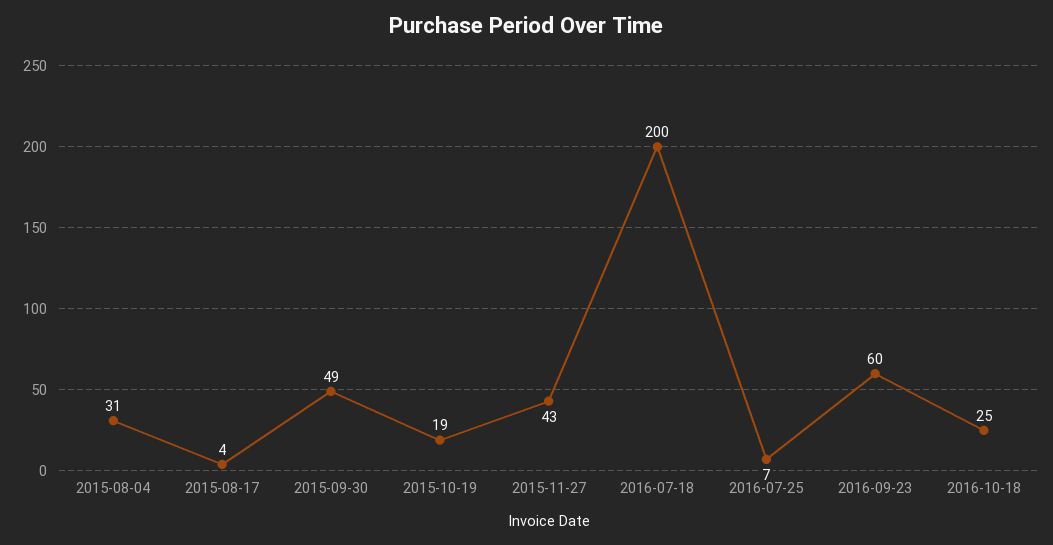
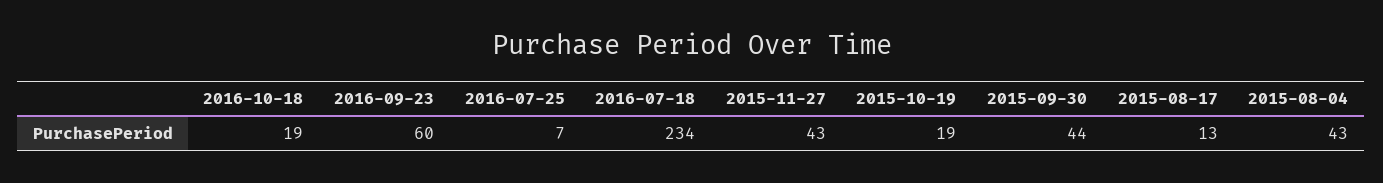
2015-08-04: 31 -> 43
2015-08-17: 4 -> 13
2015-09-30: 49 -> 44
2016-07-18: 200 -> 234
2016-10-18: 25 -> 19

